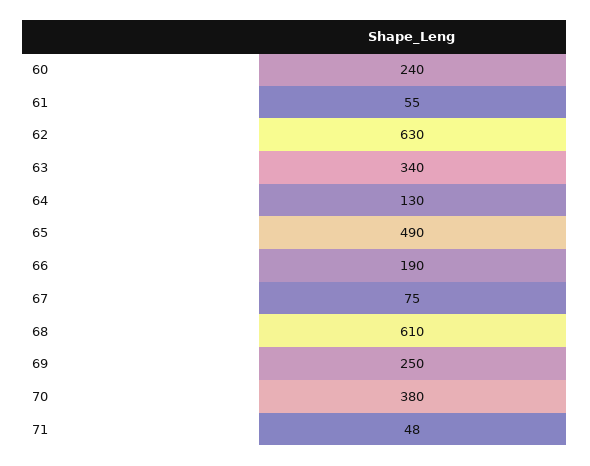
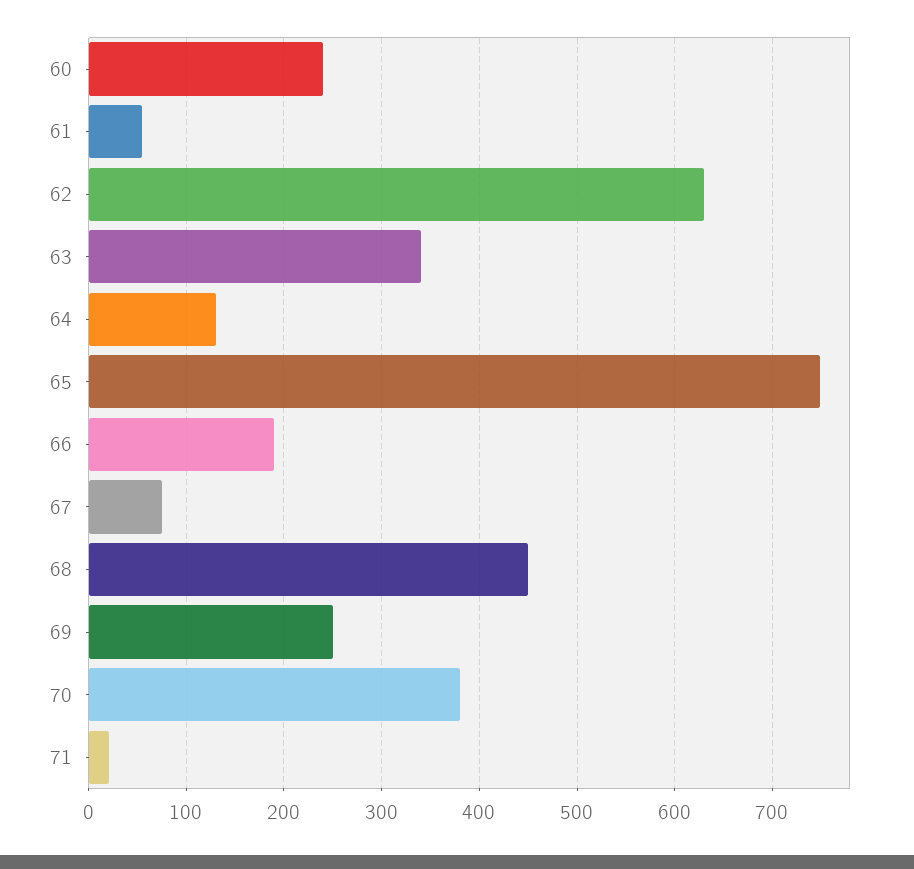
65: 490 -> 750
68: 610 -> 450
71: 48 -> 20

